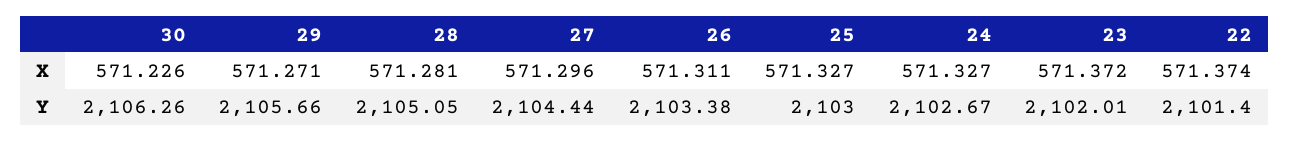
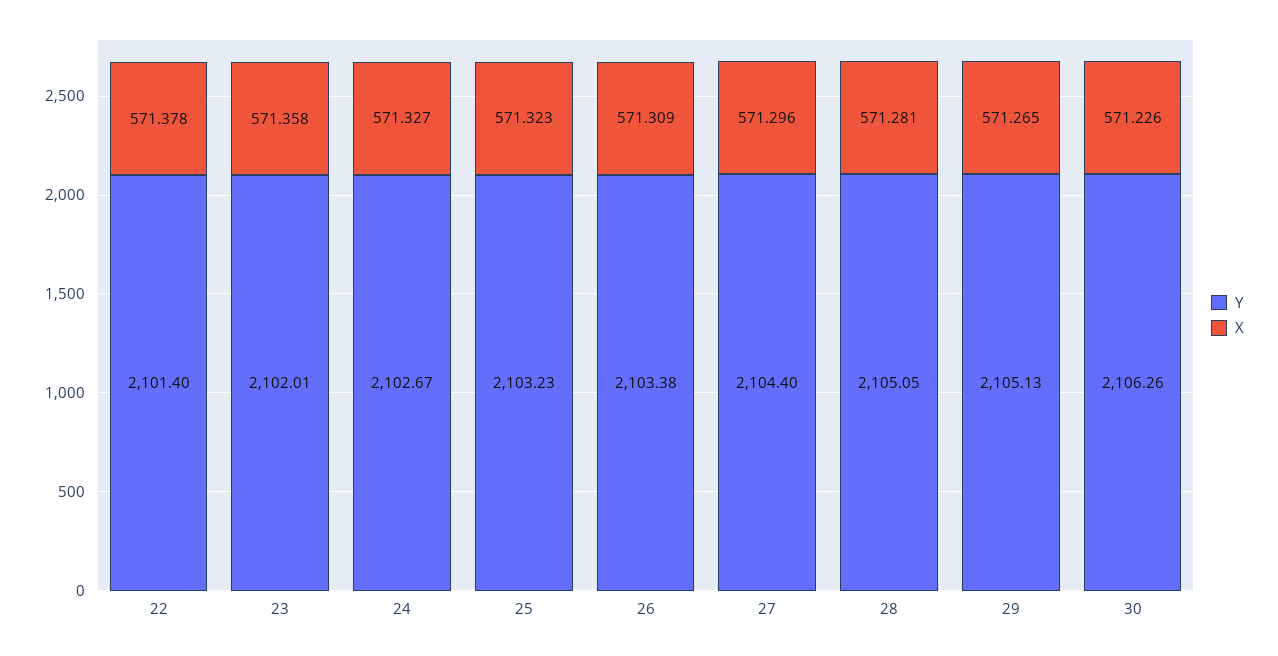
X, 29: 571.271 -> 571.265
X, 26: 571.311 -> 571.309
X, 25: 571.327 -> 571.323
X, 23: 571.372 -> 571.358
X, 22: 571.374 -> 571.378
Y, 29: 2105.66 -> 2105.13
Y, 27: 2104.44 -> 2104.4
Y, 25: 2103 -> 2103.23

